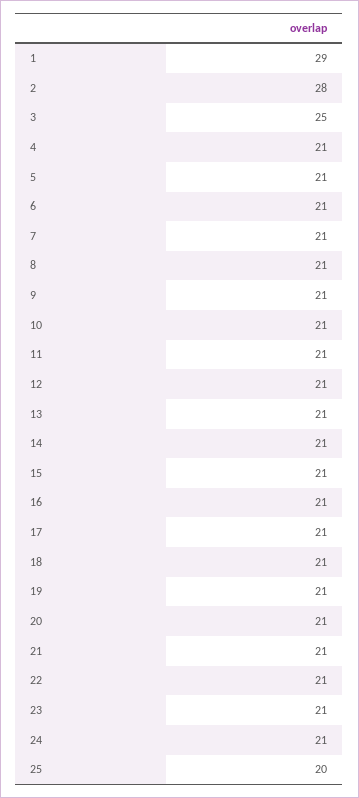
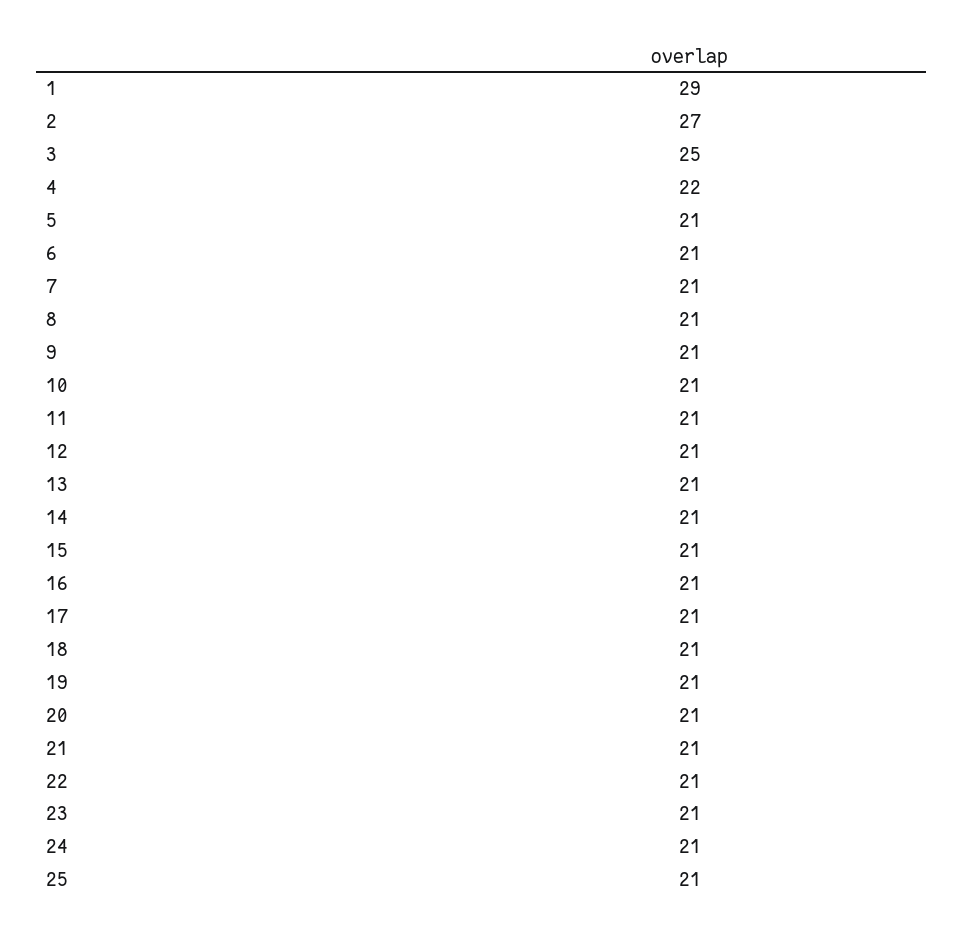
2: 28 -> 27
4: 21 -> 22
25: 20 -> 21

